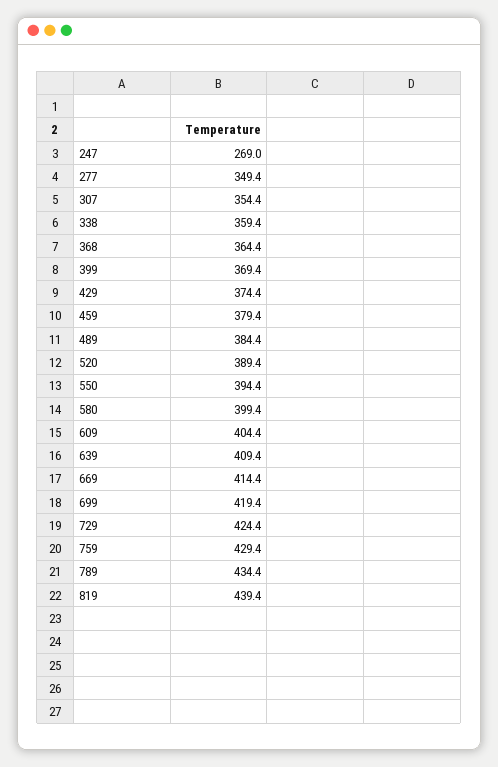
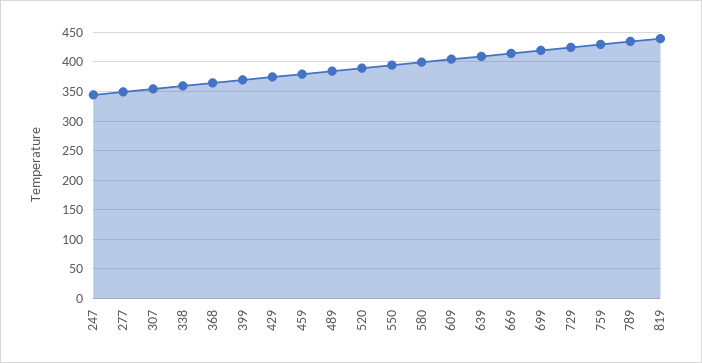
247: 269 -> 350

